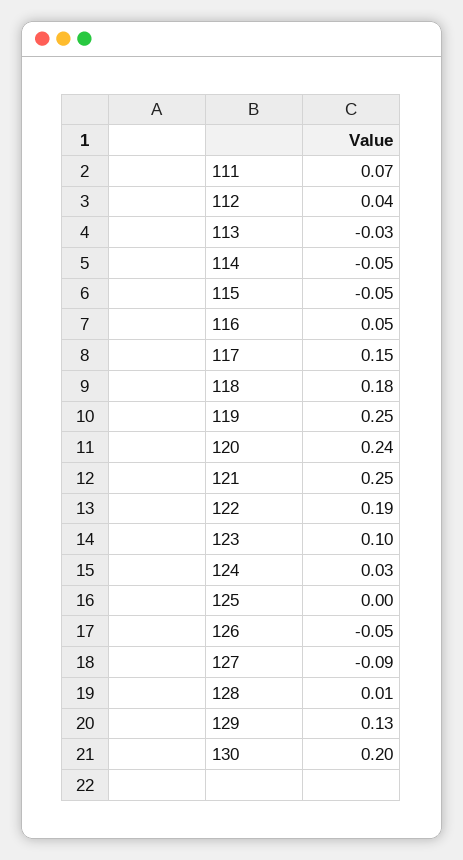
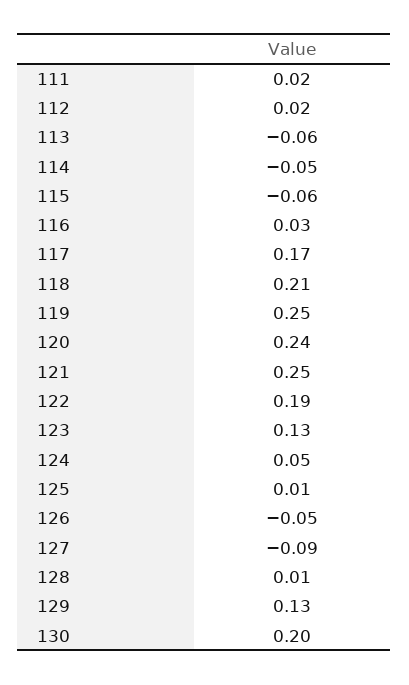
111: 0.07 -> 0.02
112: 0.04 -> 0.02
113: -0.03 -> -0.06
115: -0.05 -> -0.06
116: 0.05 -> 0.03
117: 0.15 -> 0.17
118: 0.18 -> 0.21
123: 0.1 -> 0.13
124: 0.03 -> 0.05
125: 0 -> 0.01

